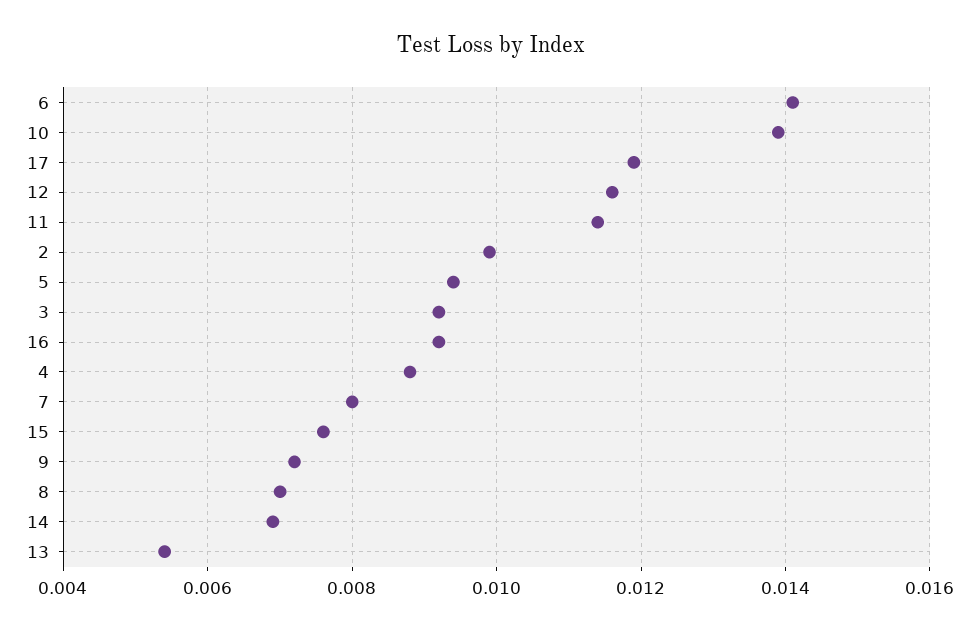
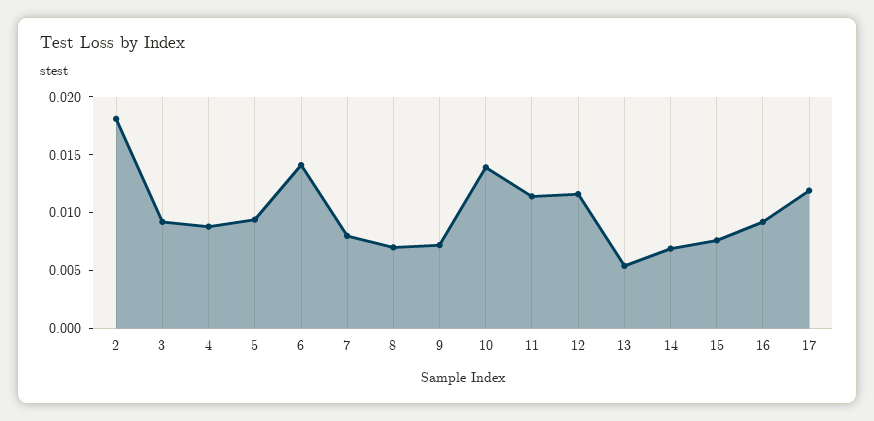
2: 0.01 -> 0.018

